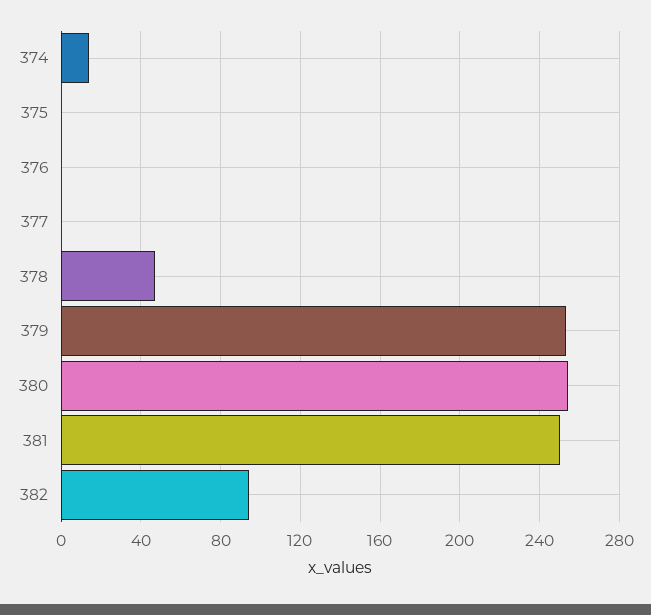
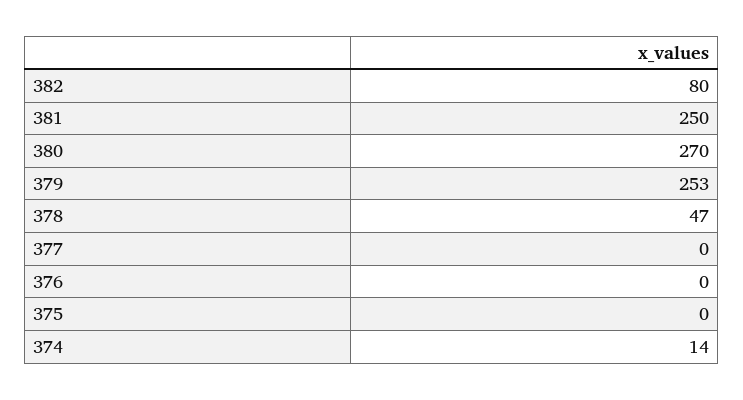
380: 255 -> 270
382: 95 -> 80

